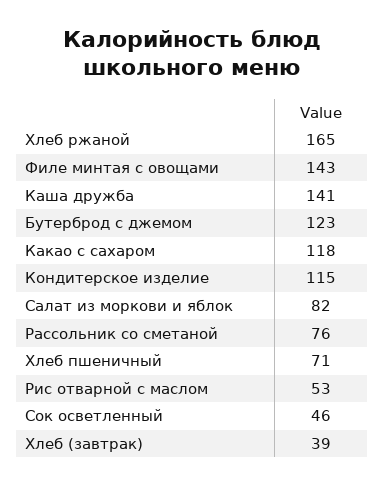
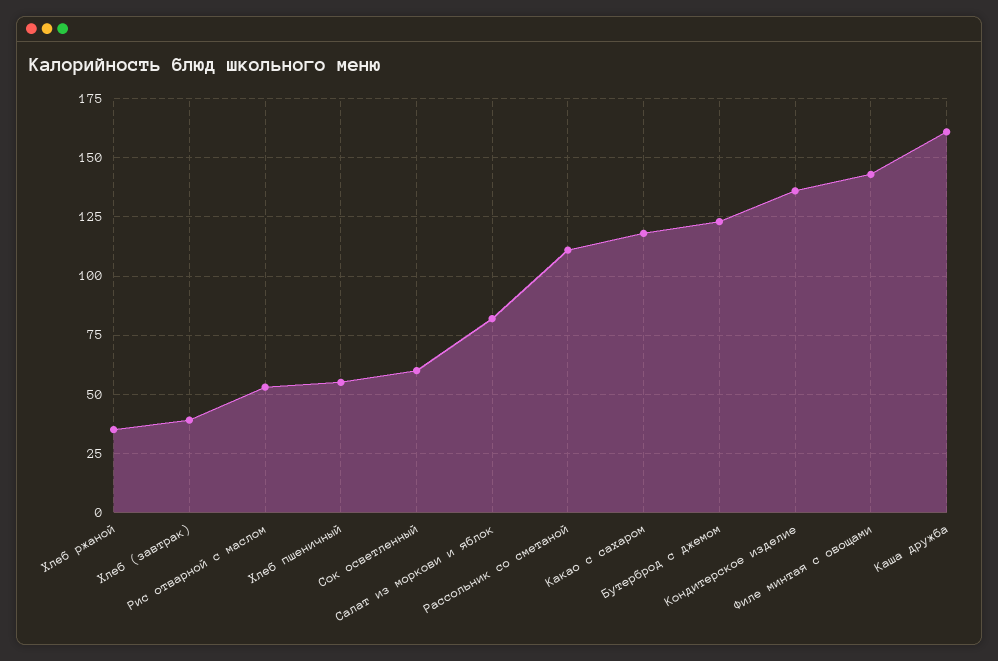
Хлеб ржаной: 165 -> 35
Каша дружба: 141 -> 160
Кондитерское изделие: 115 -> 135
Рассольник со сметаной: 76 -> 110
Хлеб пшеничный: 71 -> 55
Сок осветленный: 46 -> 60

